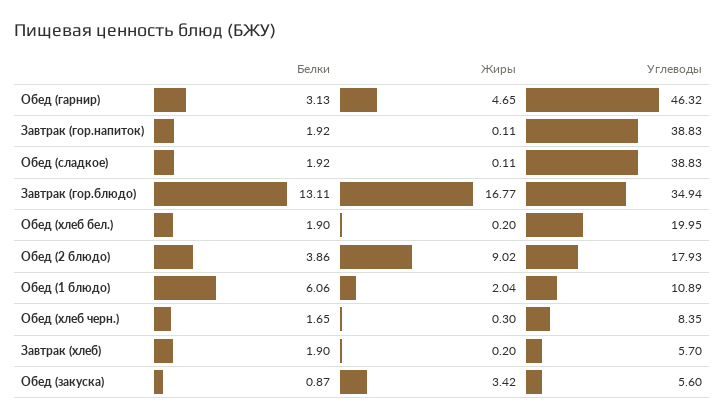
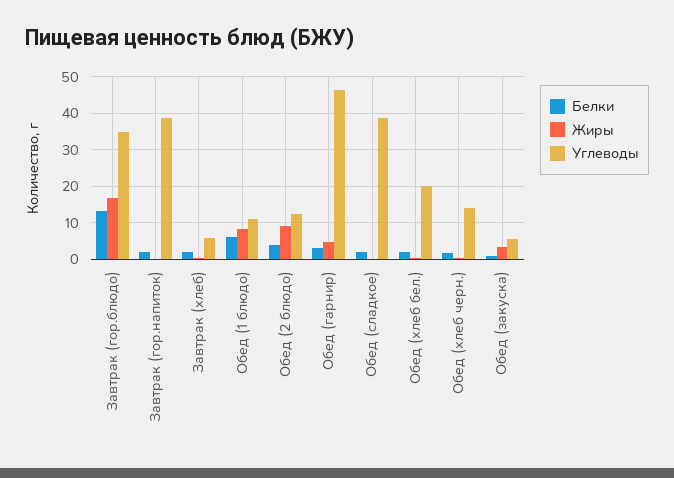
Углеводы, Обед (2 блюдо): 17.93 -> 12
Жиры, Обед (1 блюдо): 2.04 -> 8
Углеводы, Обед (хлеб черн.): 8.35 -> 14

